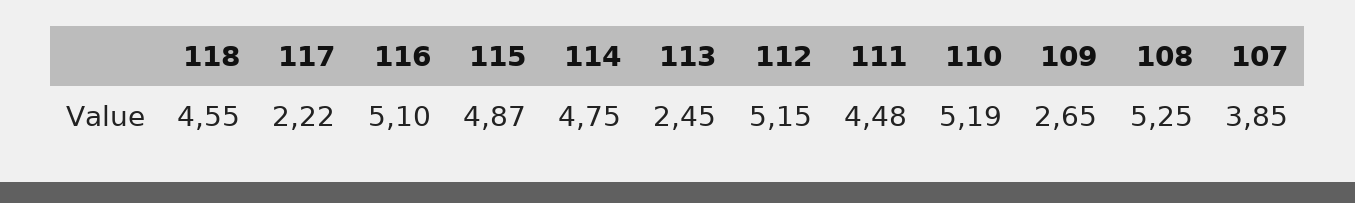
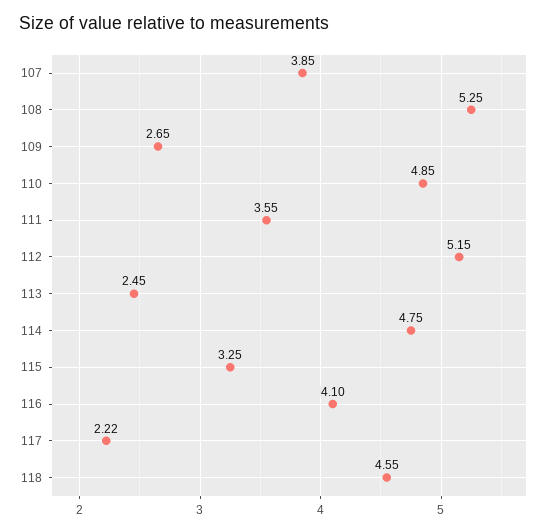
116: 5.1 -> 4.1
115: 4.87 -> 3.25
111: 4.48 -> 3.55
110: 5.19 -> 4.85

